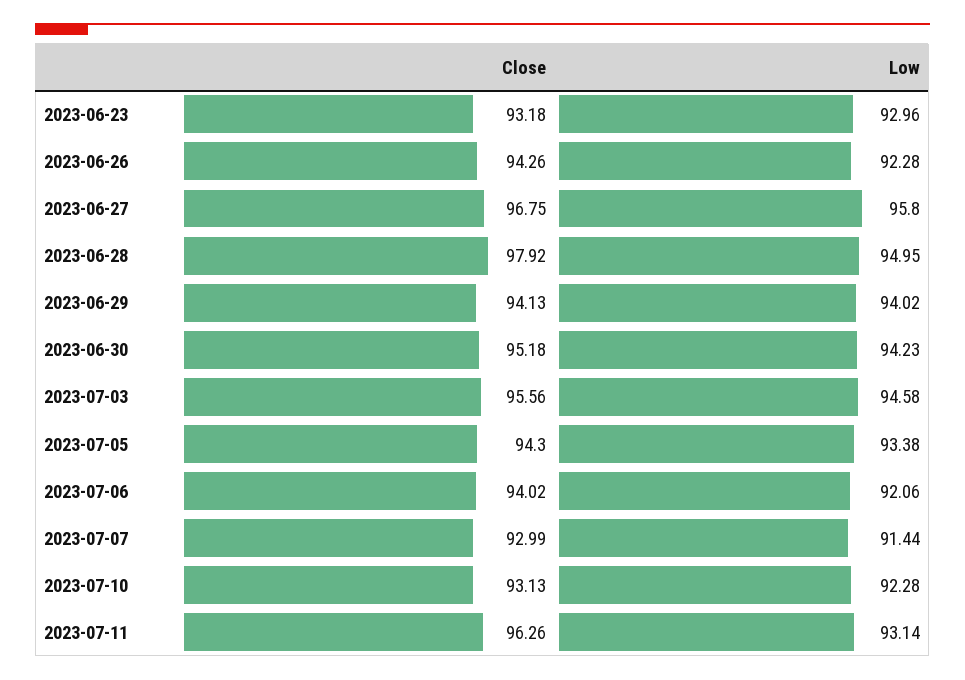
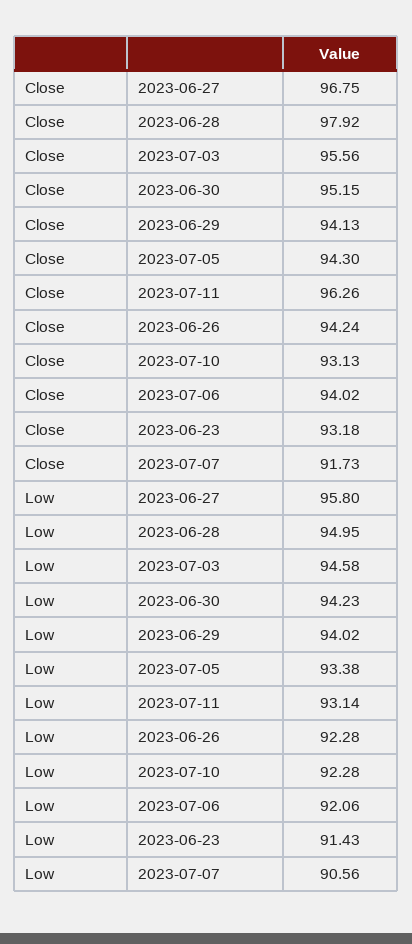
Low, 2023-06-23: 92.96 -> 91.43
Close, 2023-06-26: 94.26 -> 94.24
Close, 2023-06-30: 95.18 -> 95.15
Close, 2023-07-07: 92.99 -> 91.73
Low, 2023-07-07: 91.44 -> 90.56

